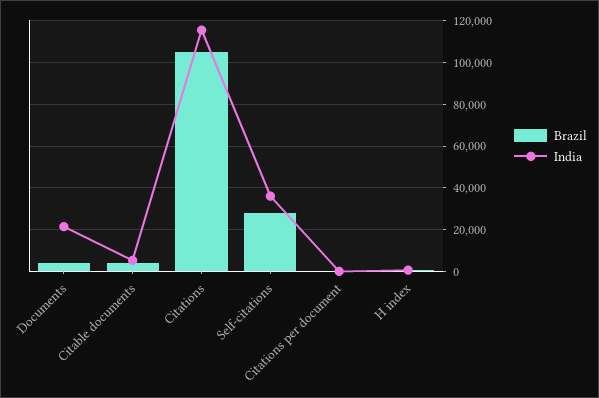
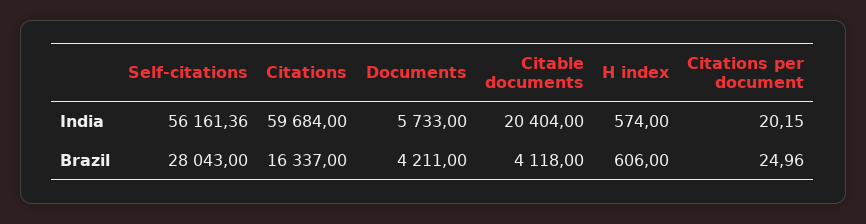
India, Documents: 20000 -> 5733
India, Citable documents: 5000 -> 20404
Brazil, Citations: 105000 -> 16337
India, Citations: 115000 -> 59684
India, Self-citations: 35000 -> 56161.36

